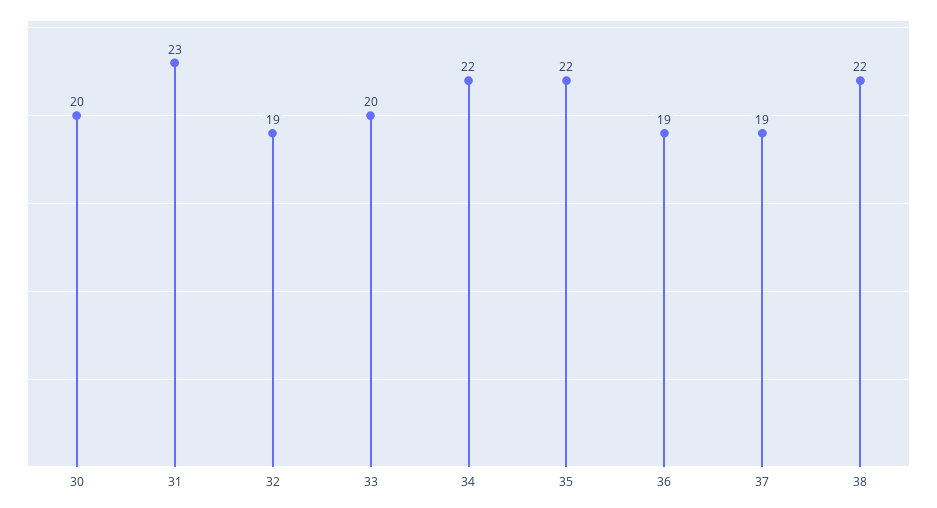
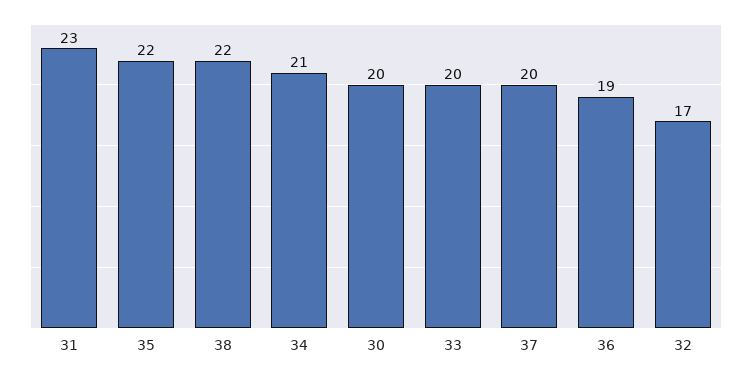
32: 19 -> 17
34: 22 -> 21
37: 19 -> 20

